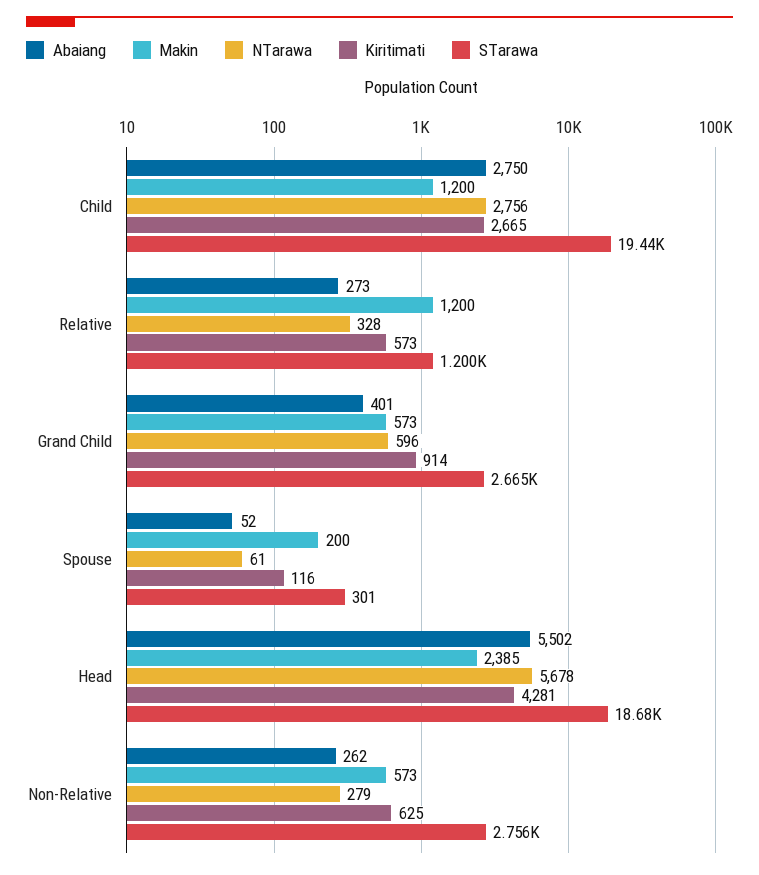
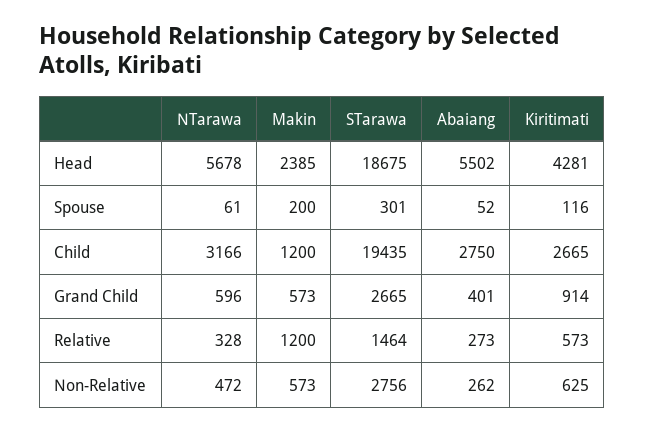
NTarawa, Child: 2756 -> 3166
STarawa, Relative: 1200 -> 1464
NTarawa, Non-Relative: 279 -> 472

